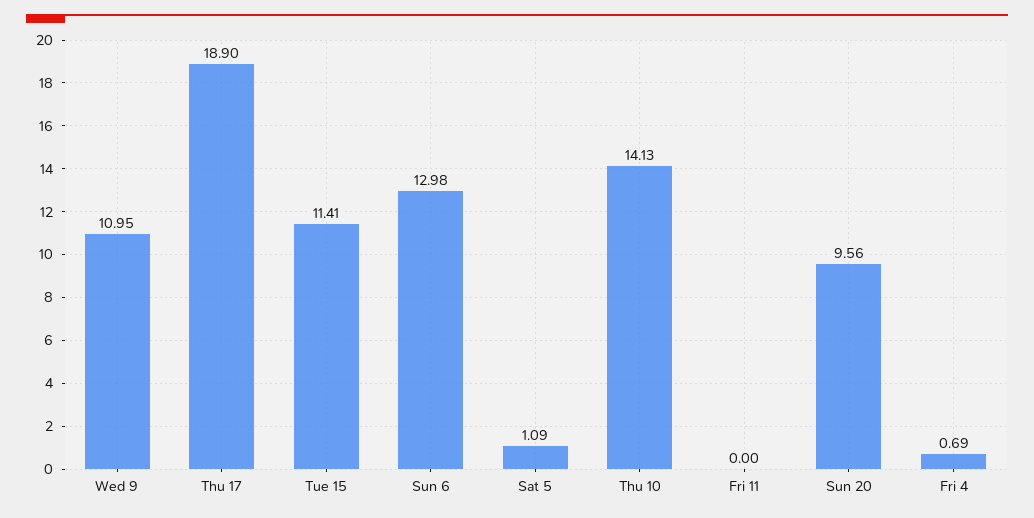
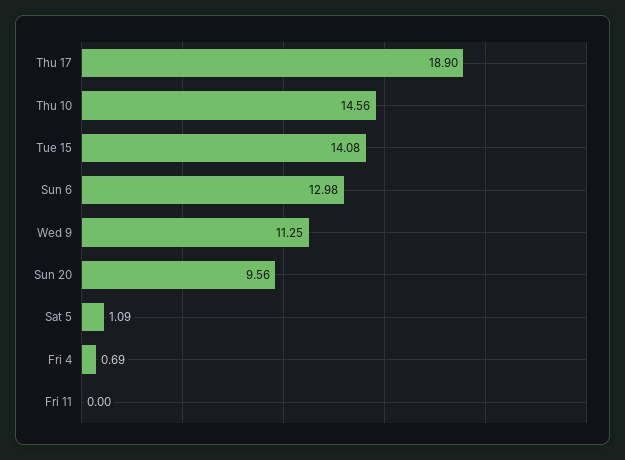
Wed 9: 10.95 -> 11.25
Tue 15: 11.41 -> 14.08
Thu 10: 14.13 -> 14.56

